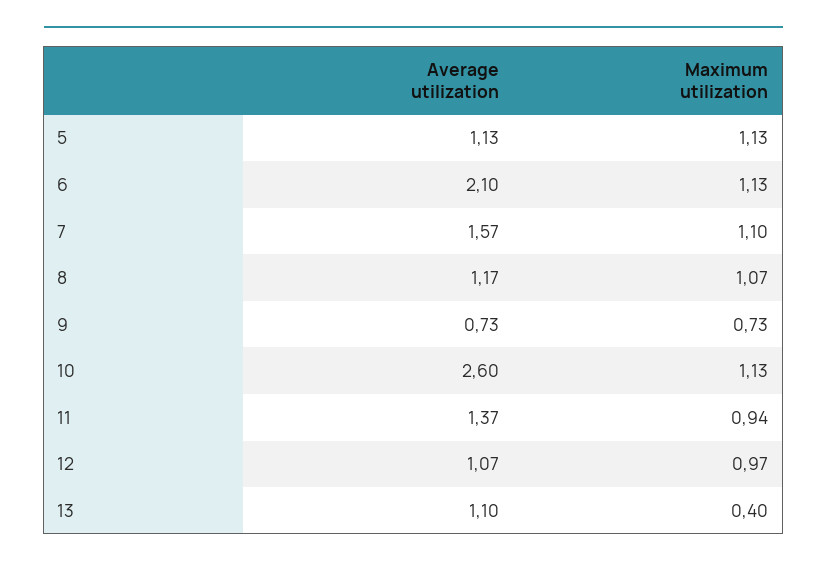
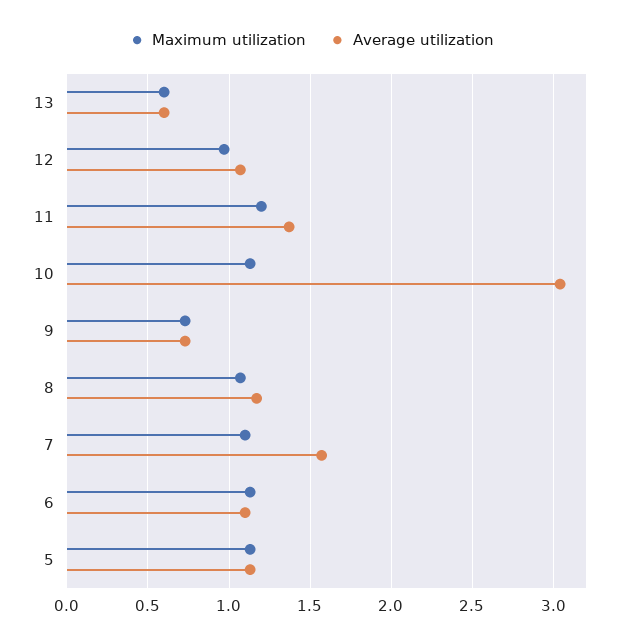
Average utilization, 6: 2.1 -> 1.1
Average utilization, 10: 2.6 -> 3.05
Maximum utilization, 11: 0.94 -> 1.2
Average utilization, 13: 1.1 -> 0.6
Maximum utilization, 13: 0.4 -> 0.6

